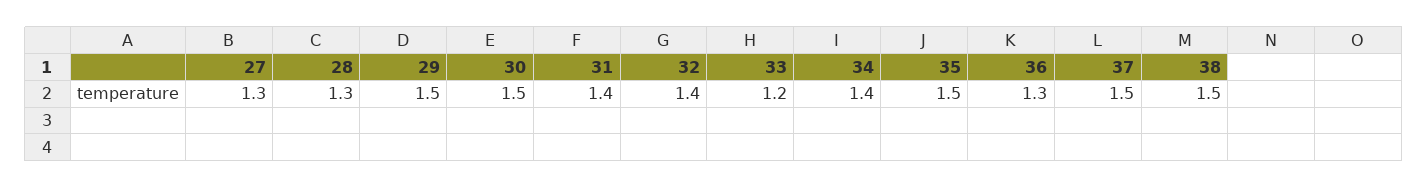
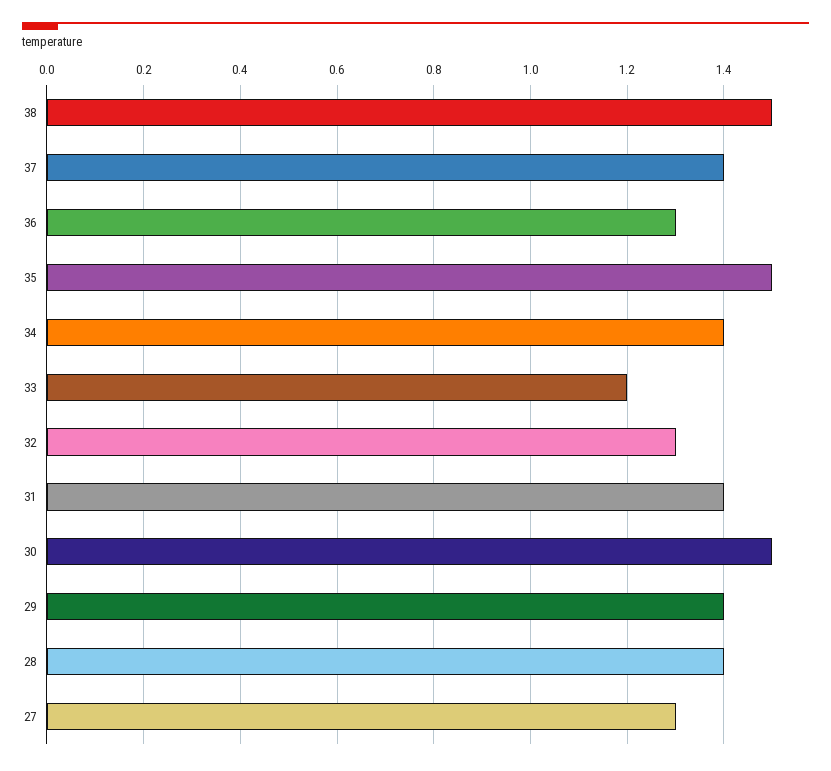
28: 1.3 -> 1.4
29: 1.5 -> 1.4
32: 1.4 -> 1.3
37: 1.5 -> 1.4

